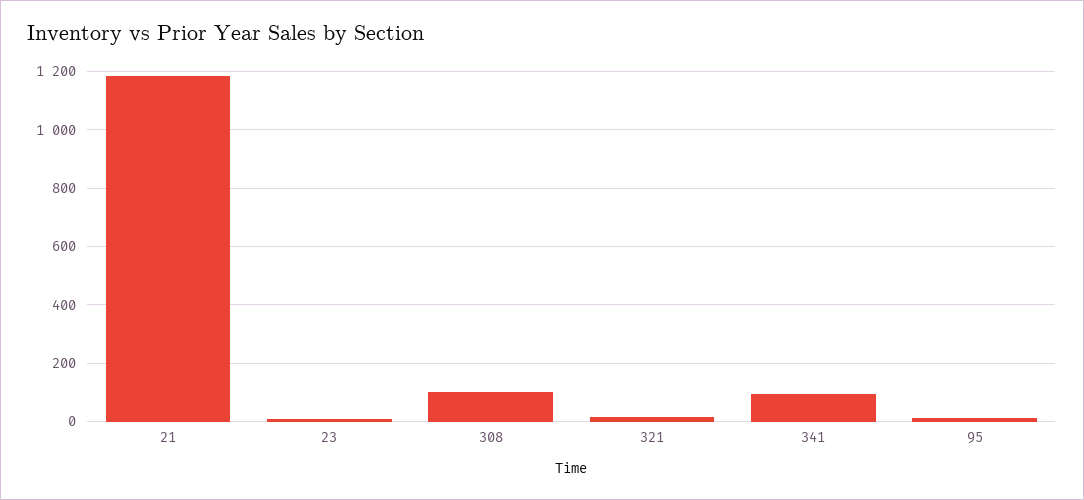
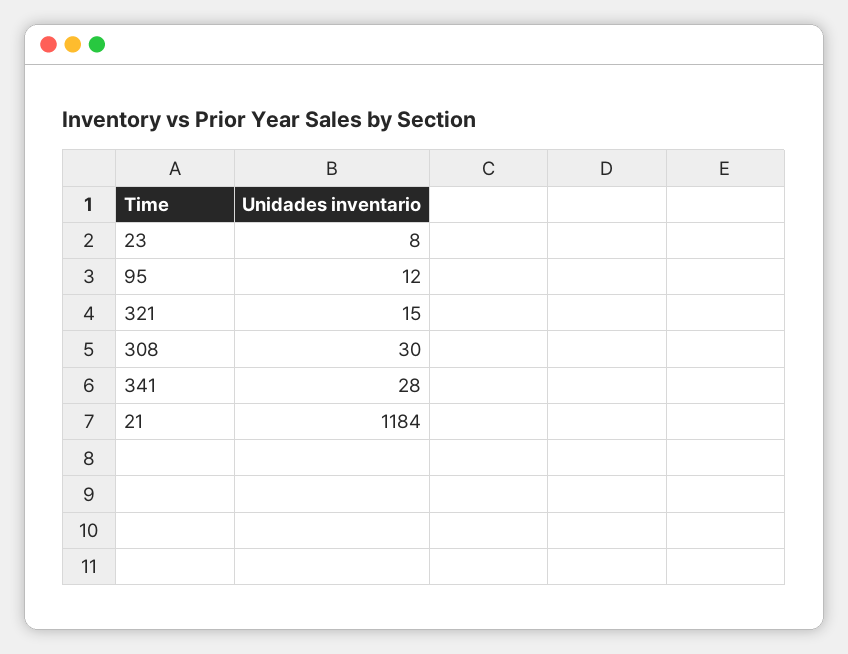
308: 100 -> 30
341: 100 -> 28

